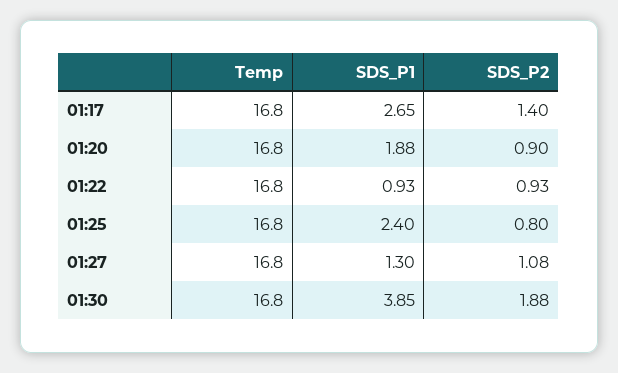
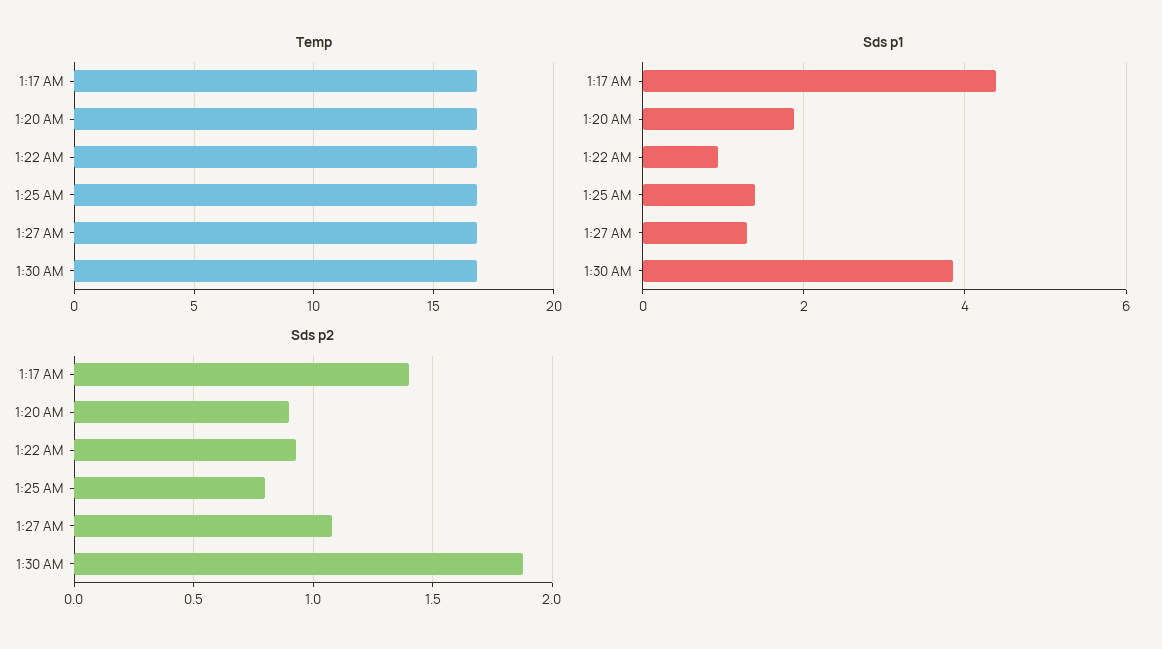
SDS_P1, 01:17: 2.65 -> 4.4
SDS_P1, 01:25: 2.4 -> 1.4

